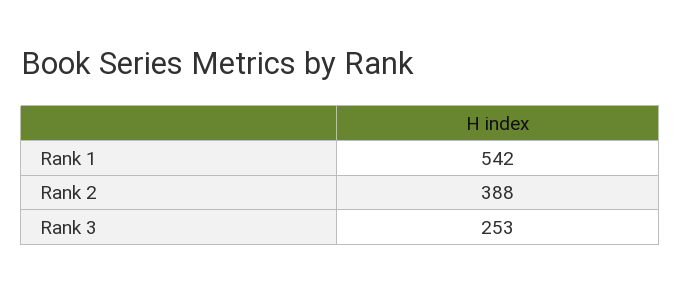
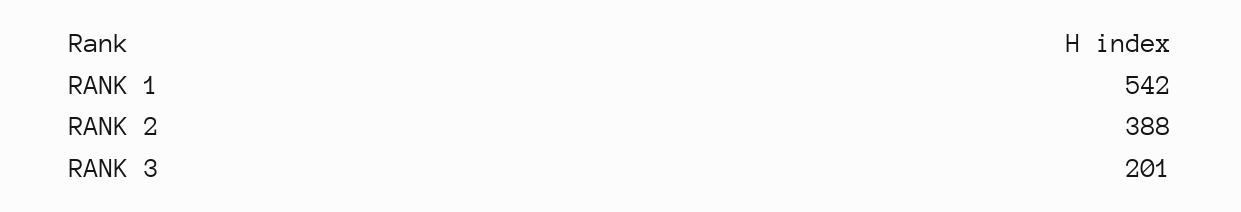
Rank 3: 253 -> 201

